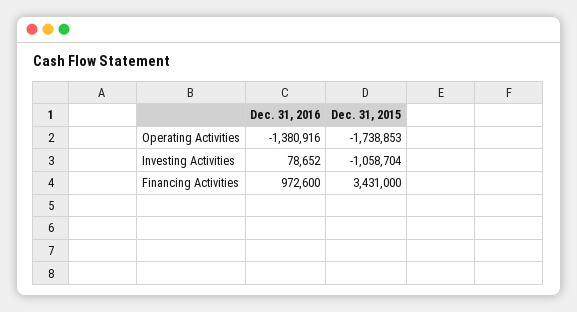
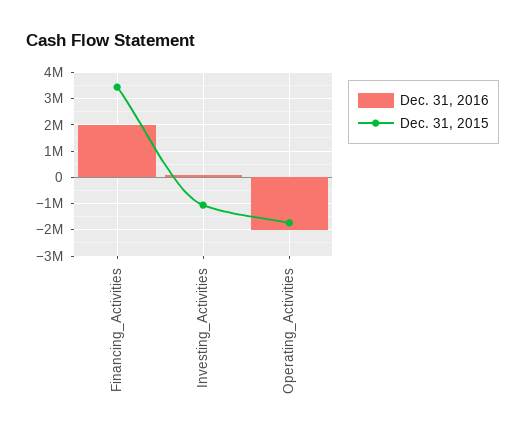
Dec. 31, 2016, Operating Activities: -1380916 -> -2000000
Dec. 31, 2016, Financing Activities: 972600 -> 2000000

